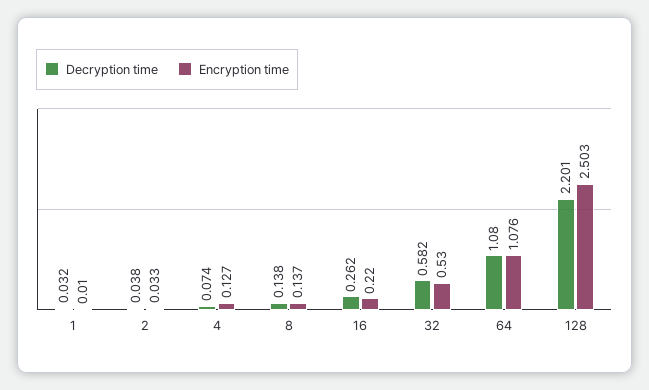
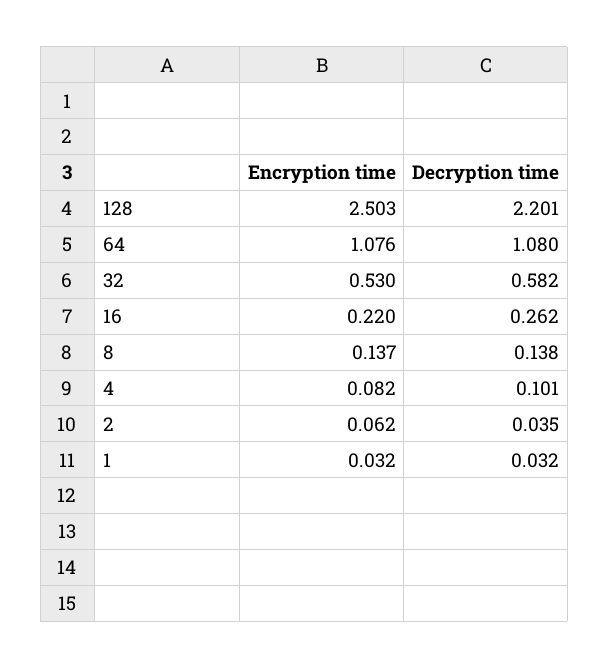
Encryption time, 1: 0.01 -> 0.032
Decryption time, 2: 0.038 -> 0.035
Encryption time, 2: 0.033 -> 0.062
Decryption time, 4: 0.074 -> 0.101
Encryption time, 4: 0.127 -> 0.082

